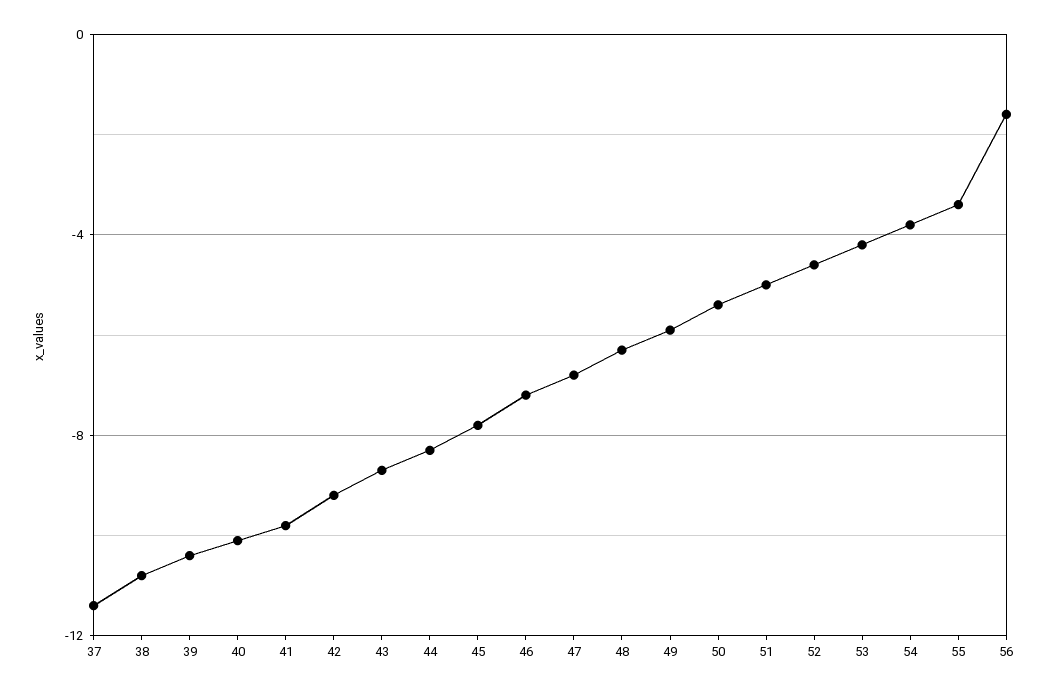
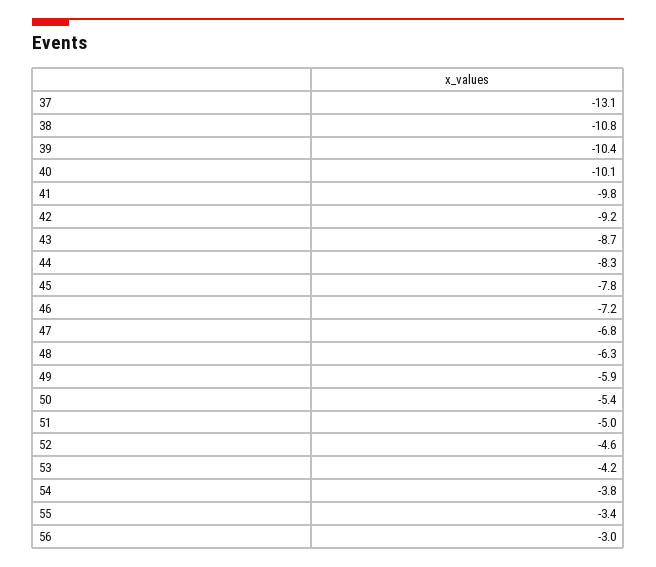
37: -11.5 -> -13.1
56: -1.5 -> -3

